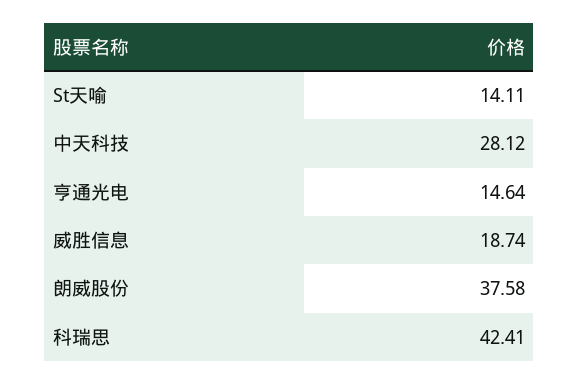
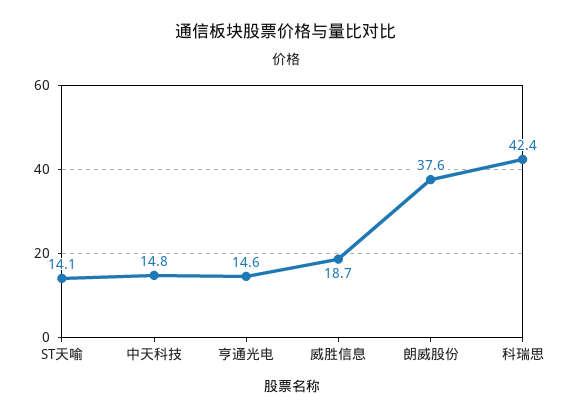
中天科技: 28.12 -> 14.8

